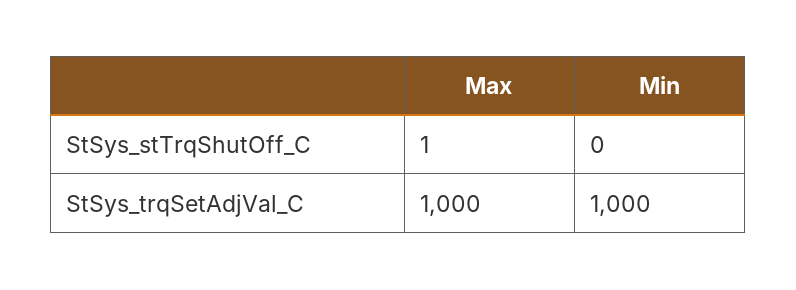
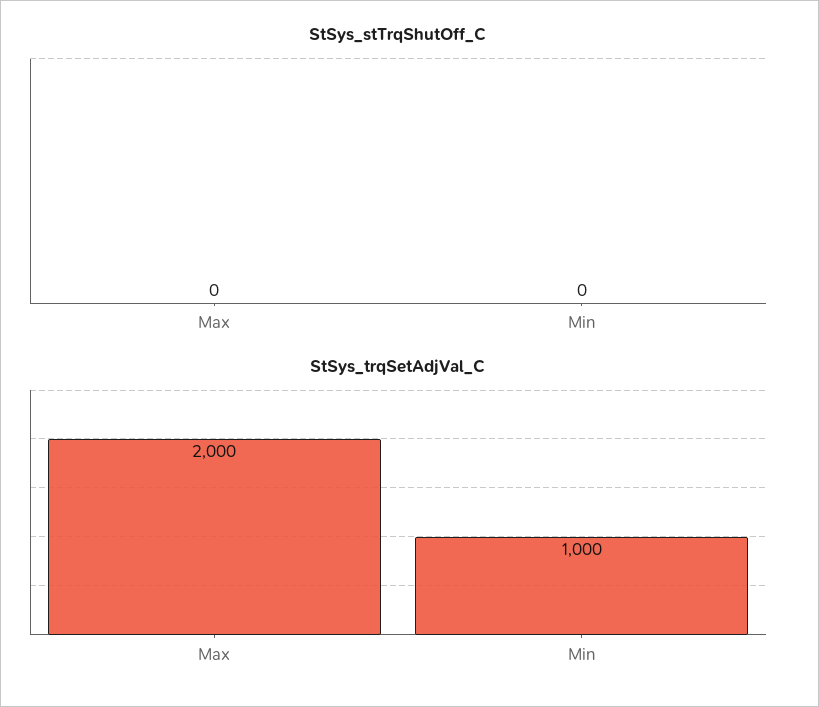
StSys_stTrqShutOff_C, Max: 1 -> 0
StSys_trqSetAdjVal_C, Max: 1000 -> 2000

